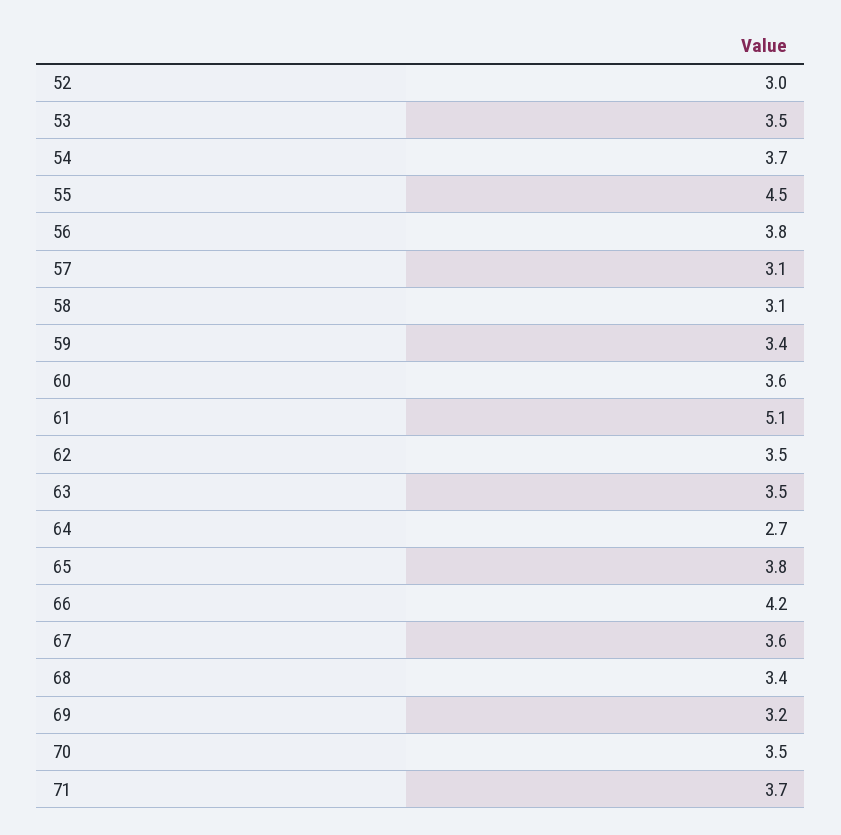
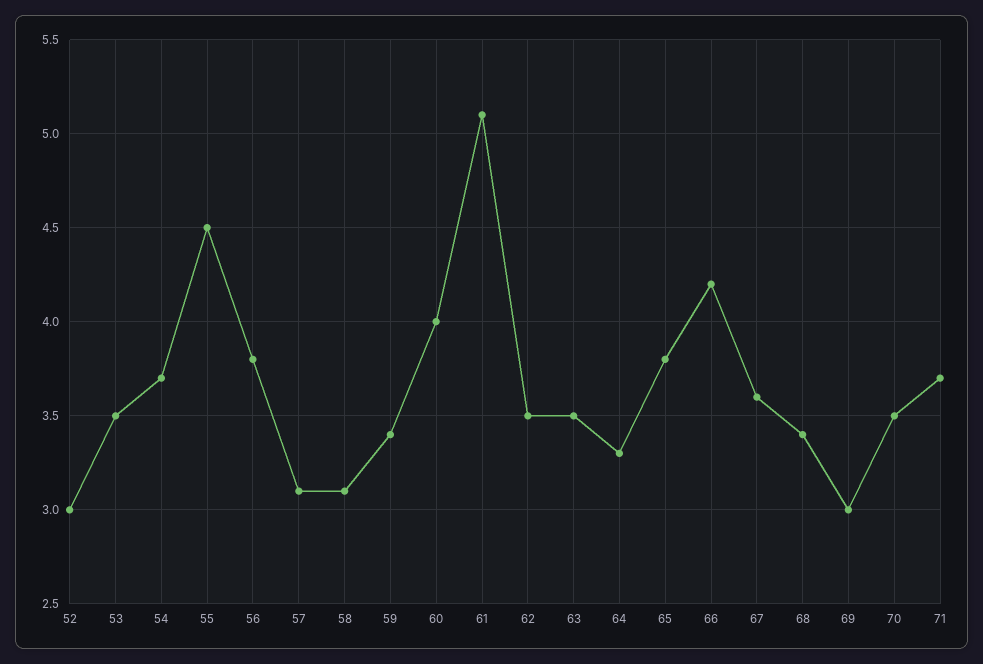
60: 3.6 -> 4
64: 2.7 -> 3.3
69: 3.2 -> 3

